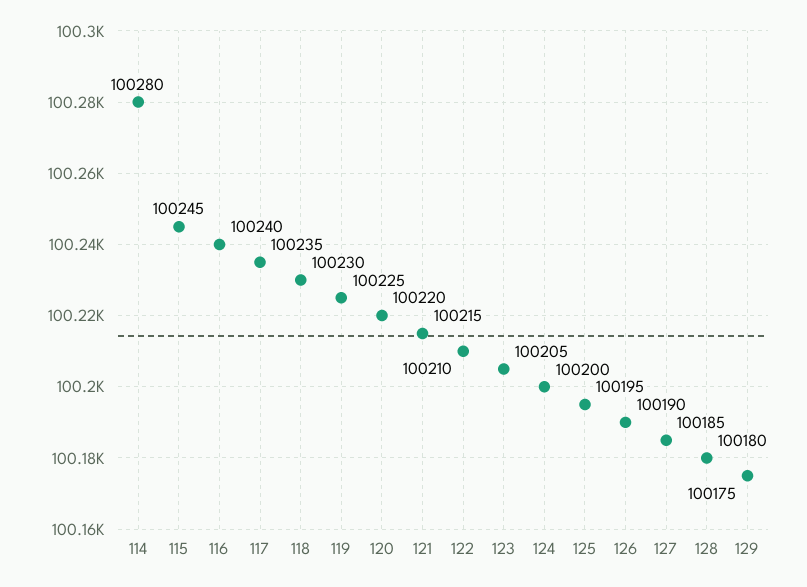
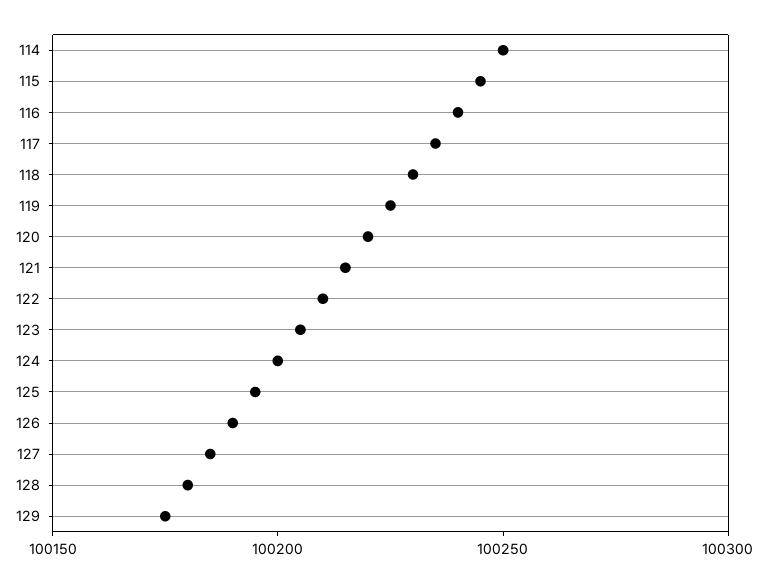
114: 100280 -> 100250

